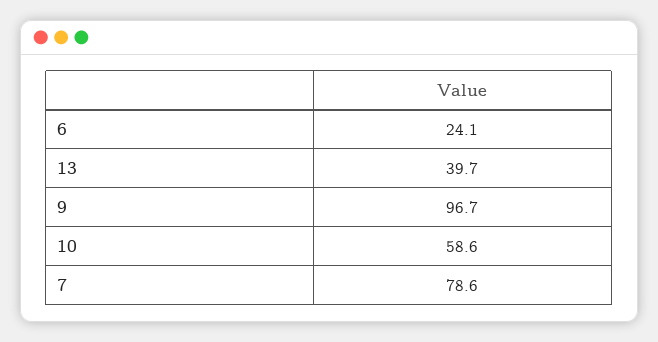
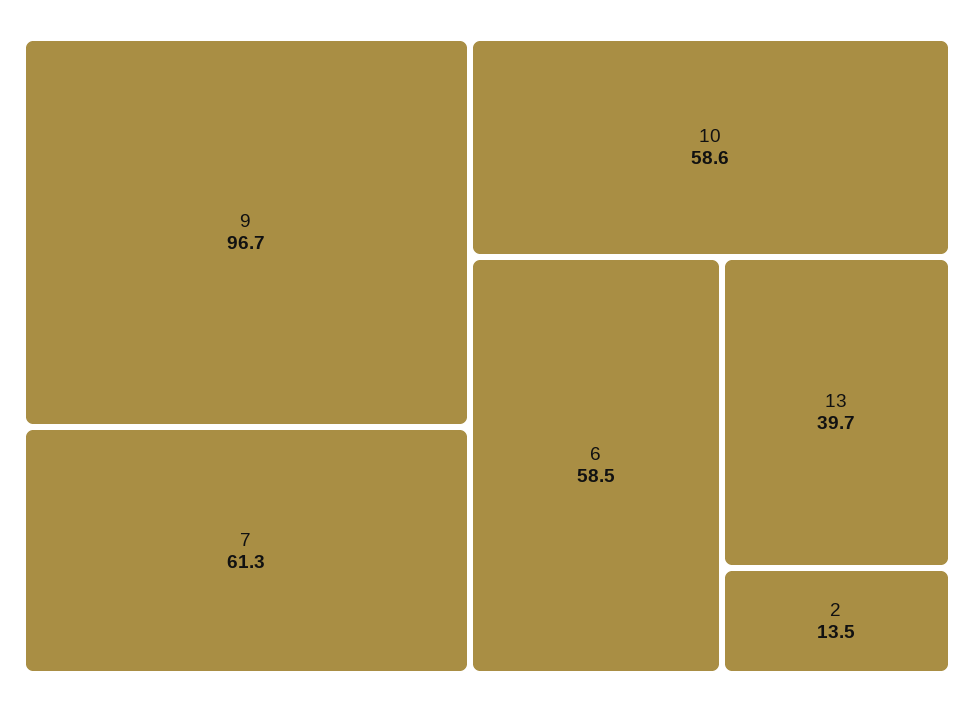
6: 24.1 -> 58.5
7: 78.6 -> 61.3
2: none -> 13.5

